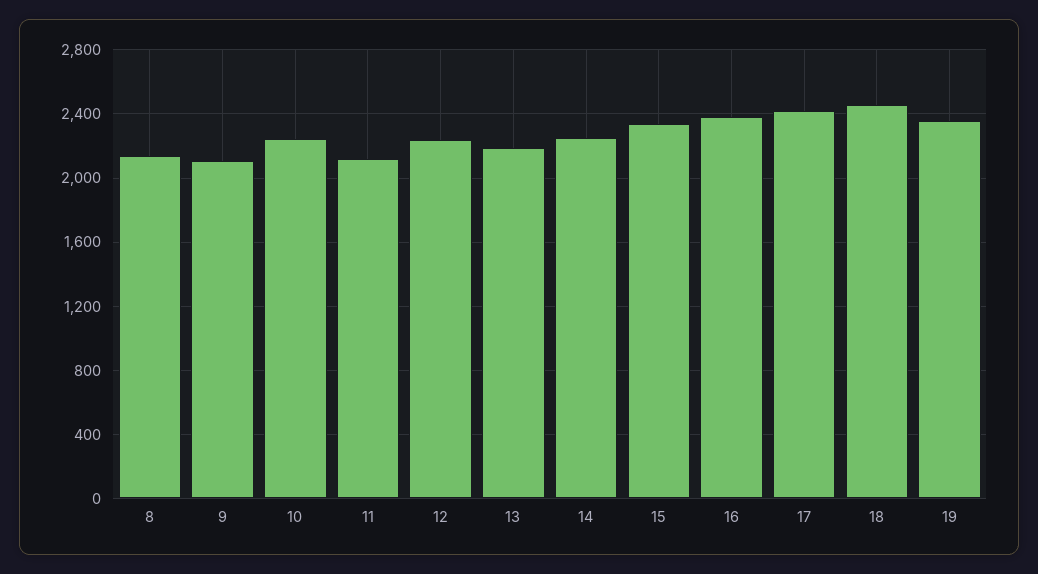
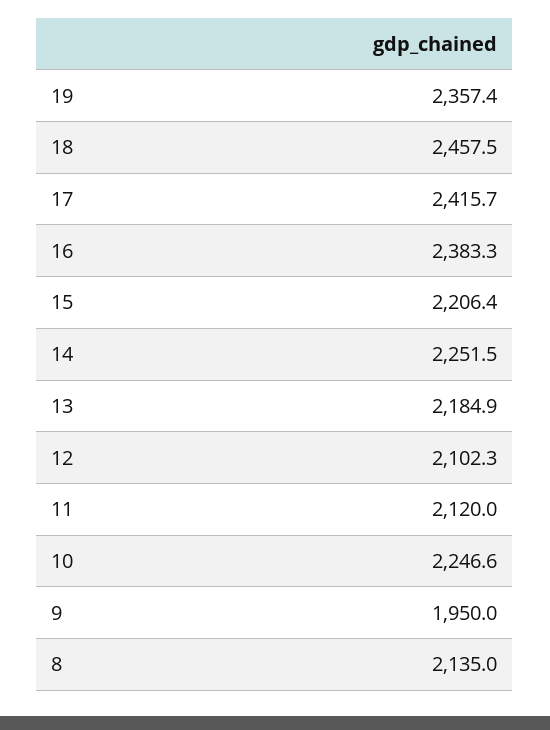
9: 2100 -> 1950
12: 2250 -> 2102.3
15: 2350 -> 2206.4

